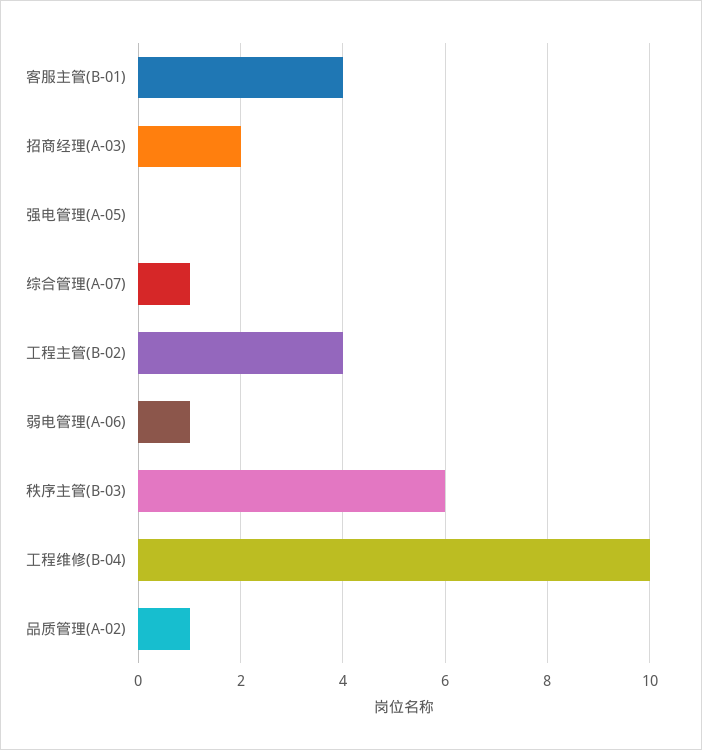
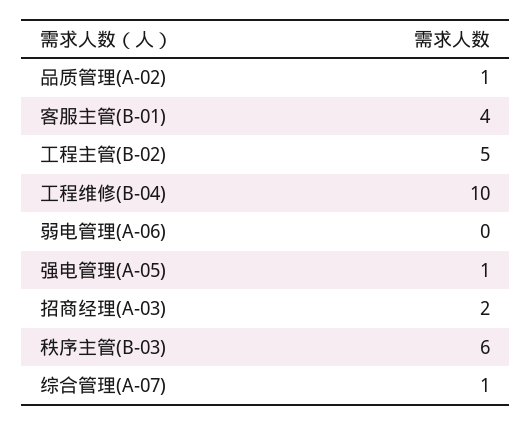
强电管理(A-05): 0 -> 1
工程主管(B-02): 4 -> 5
弱电管理(A-06): 1 -> 0

